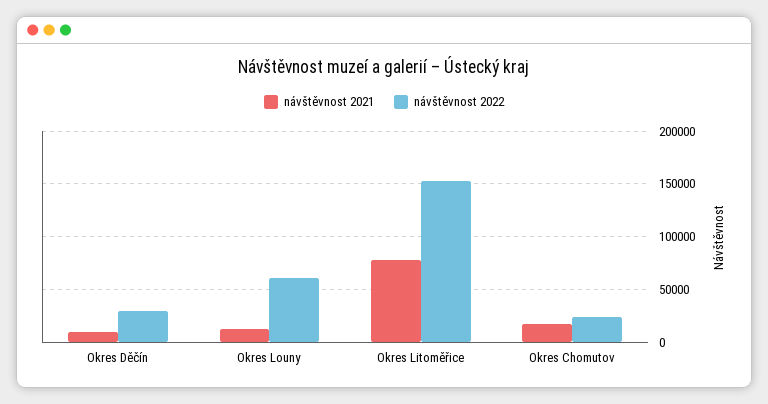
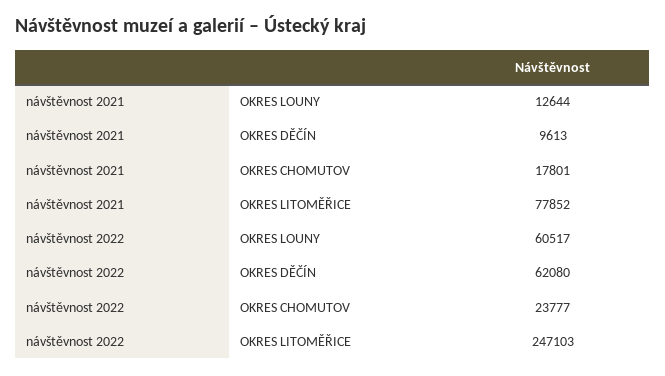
návštěvnost 2022, Okres Děčín: 30000 -> 62080
návštěvnost 2022, Okres Litoměřice: 150000 -> 247103

